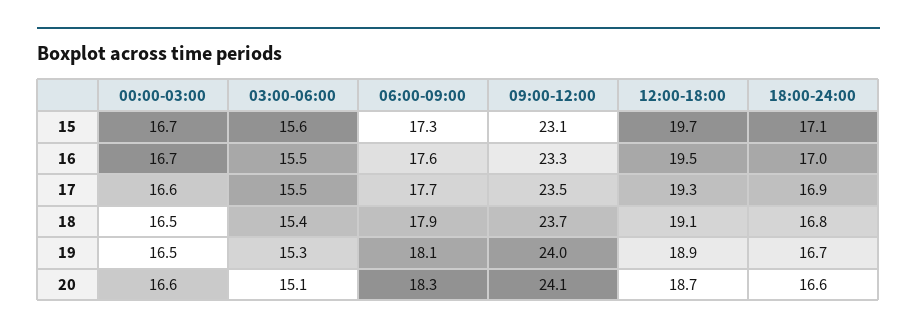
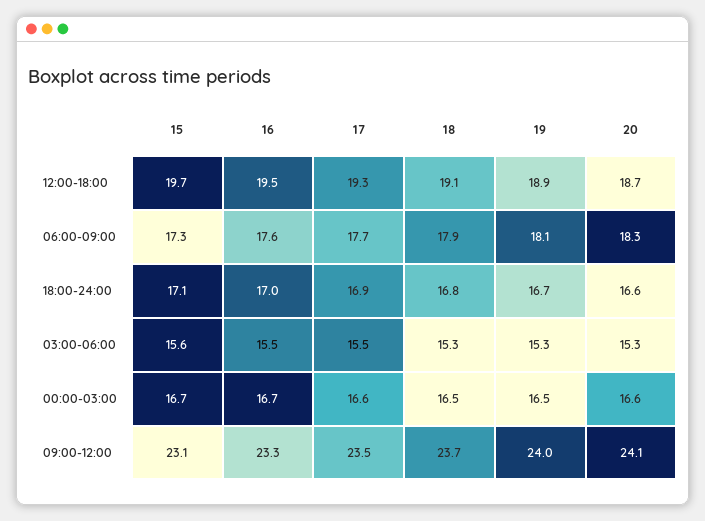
03:00-06:00, 18: 15.4 -> 15.3
03:00-06:00, 20: 15.1 -> 15.3

